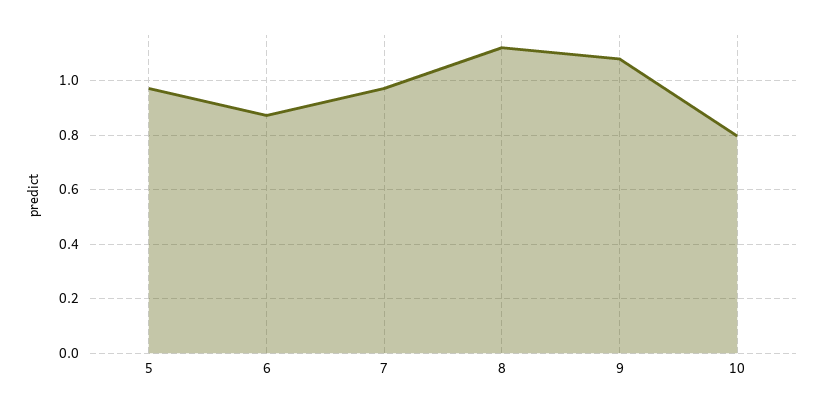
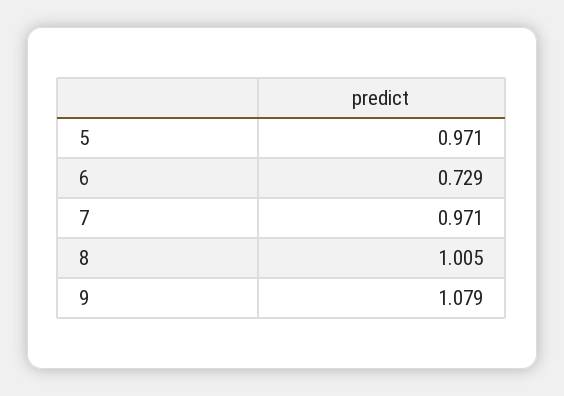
6: 0.875 -> 0.729
8: 1.125 -> 1.005
10: 0.8 -> none

